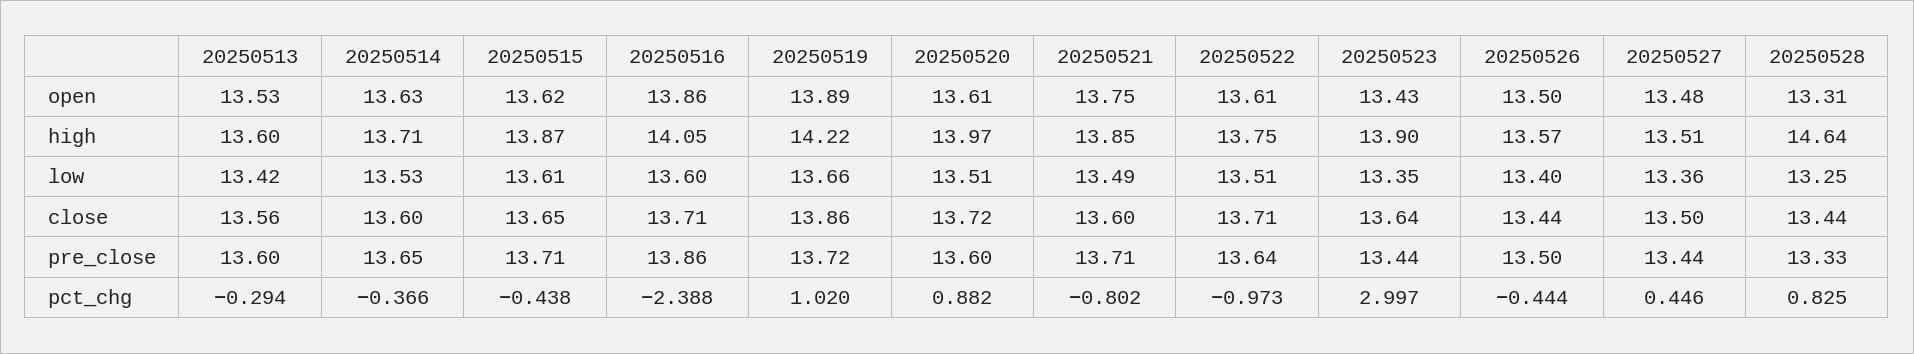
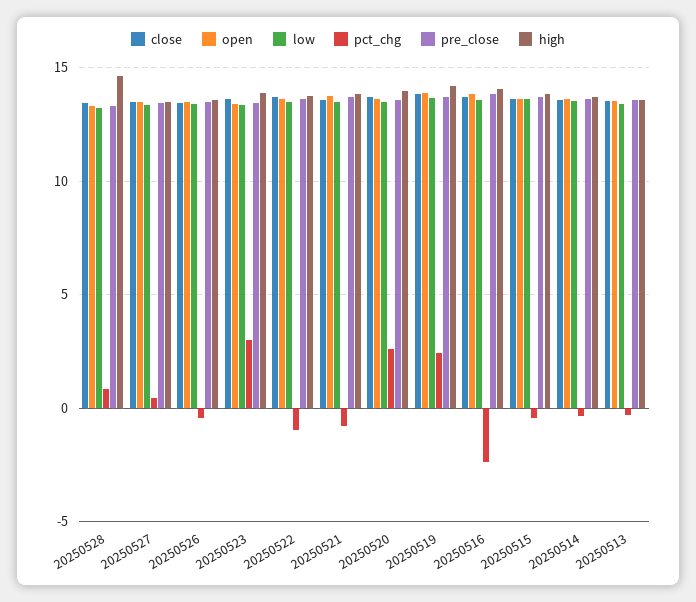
pct_chg, 20250519: 1.02 -> 2.5
pct_chg, 20250520: 0.882 -> 2.5

